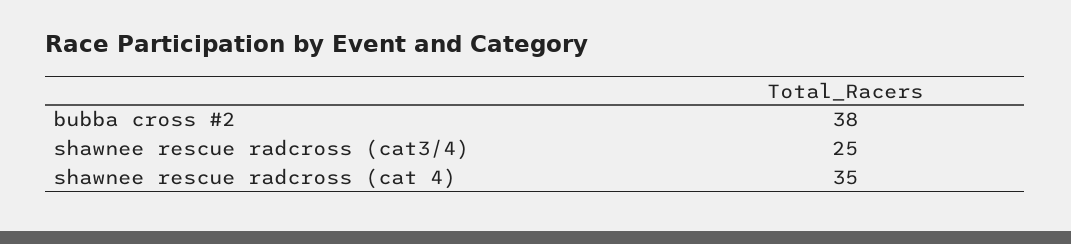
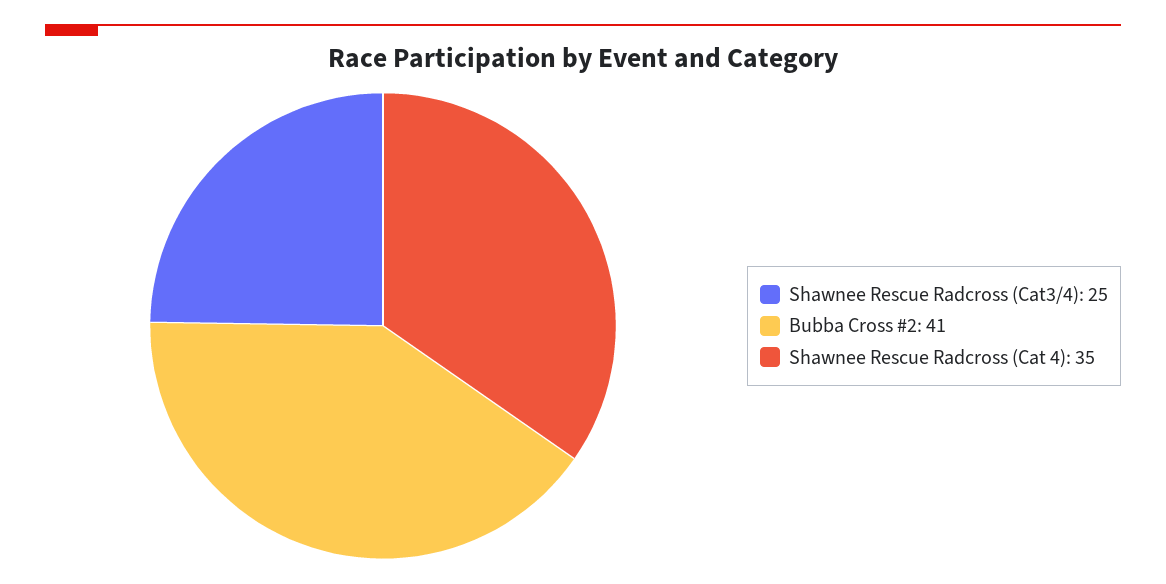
bubba cross #2: 38 -> 41

